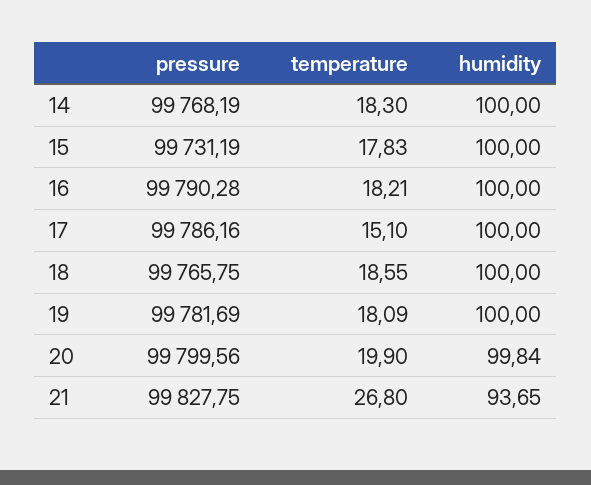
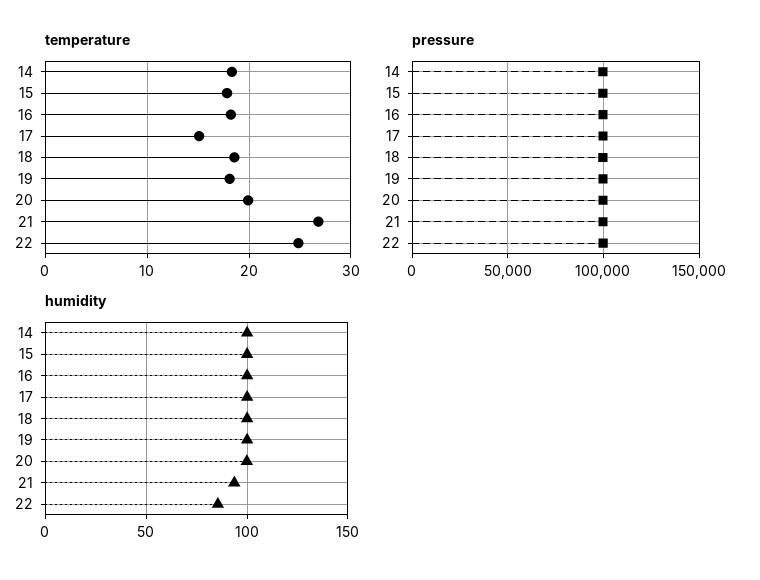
temperature, 22: none -> 25
pressure, 22: none -> 100000
humidity, 22: none -> 85

